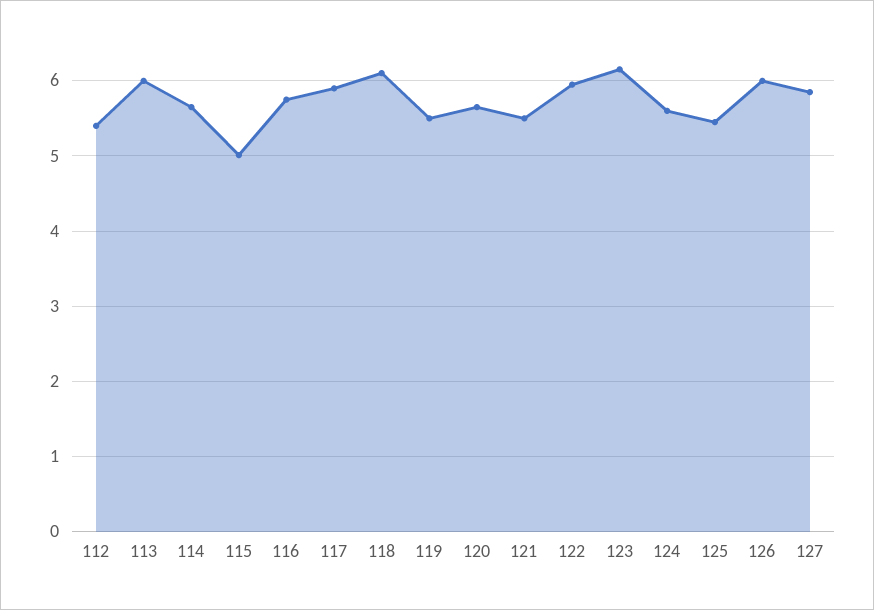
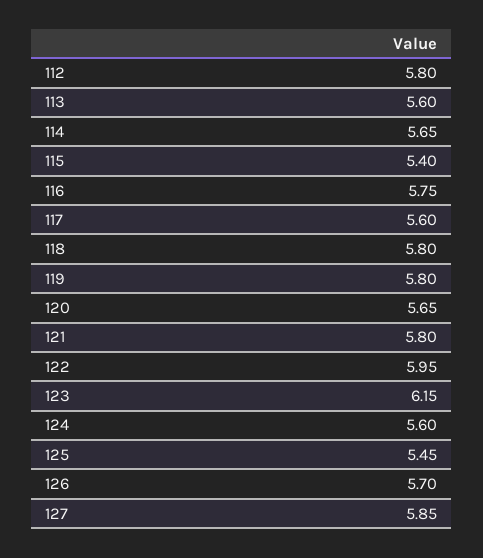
112: 5.4 -> 5.8
113: 6 -> 5.6
115: 5 -> 5.4
117: 5.9 -> 5.6
118: 6.1 -> 5.8
119: 5.5 -> 5.8
121: 5.5 -> 5.8
126: 6 -> 5.7

